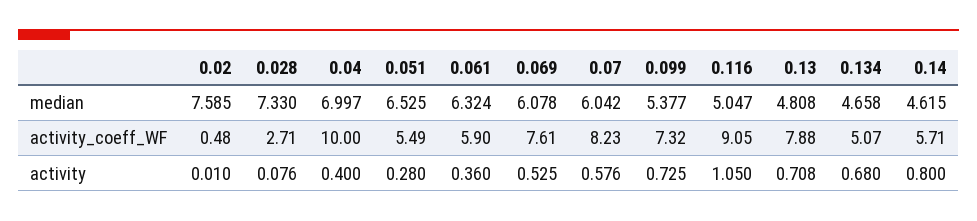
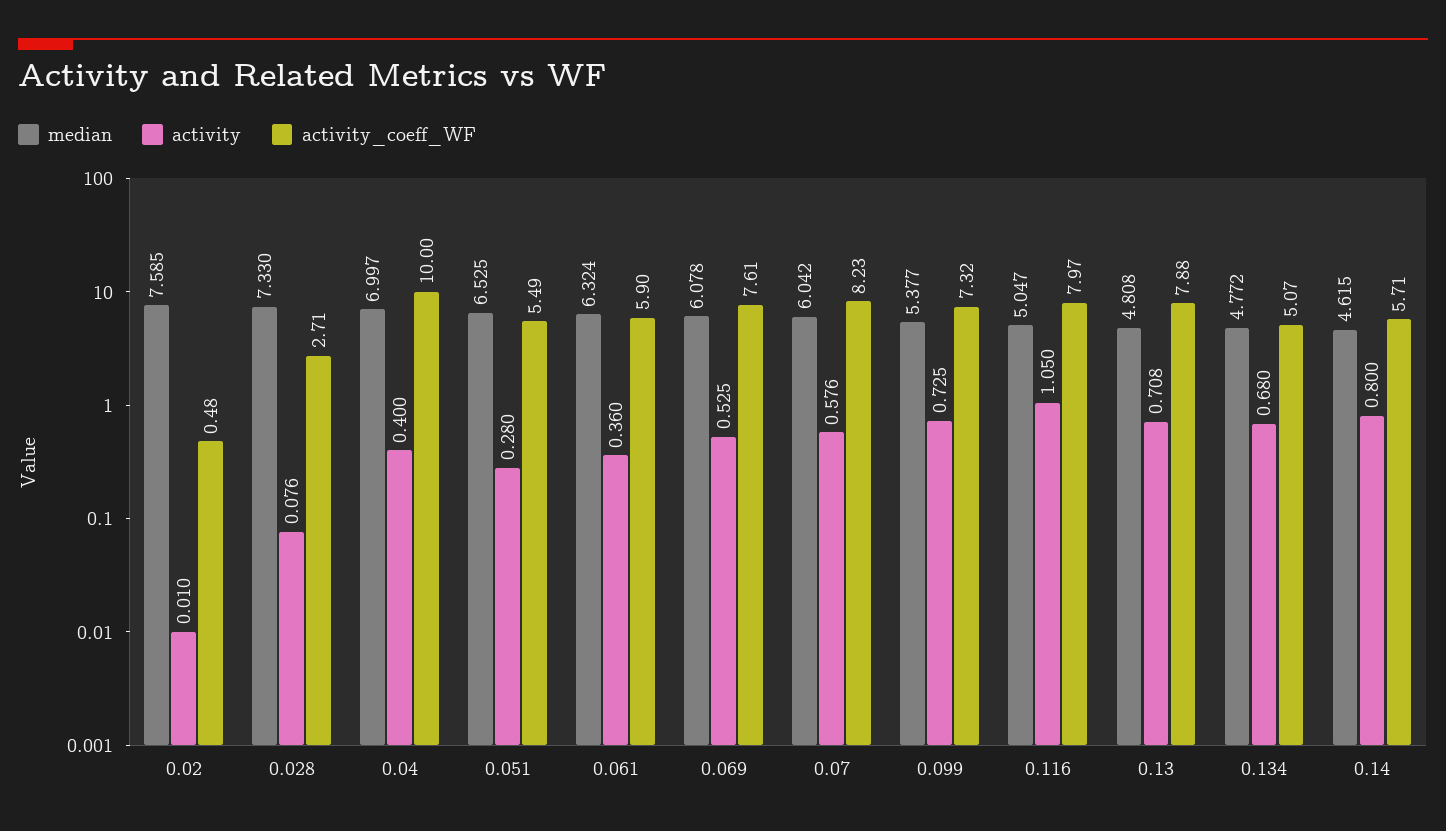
median, 0.134: 4.658 -> 4.772
activity_coeff_WF, 0.116: 9.05 -> 7.97

